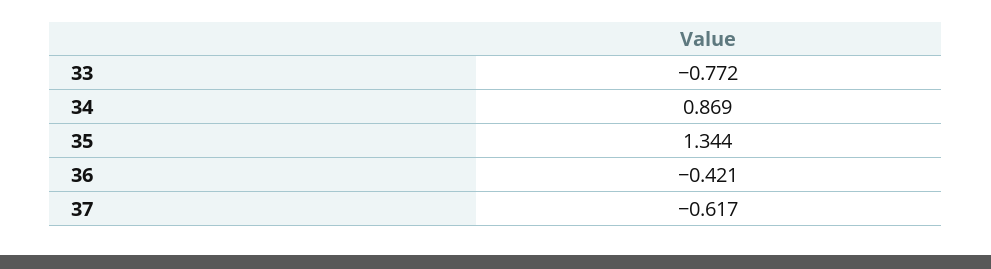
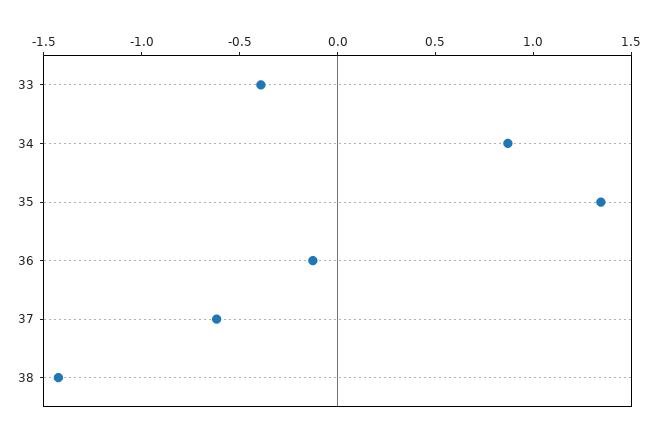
33: -0.772 -> -0.4
36: -0.421 -> -0.1
38: none -> -1.4

